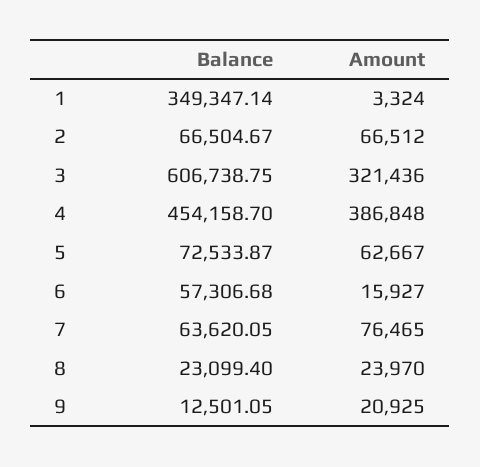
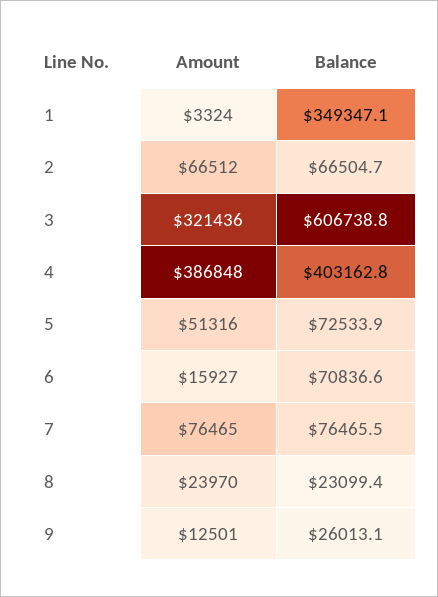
Balance, 4: 454158.7 -> 403162.8
Amount, 5: 62667 -> 51316
Balance, 6: 57306.68 -> 70836.6
Balance, 7: 63620.05 -> 76465.5
Balance, 9: 12501.05 -> 26013.1
Amount, 9: 20925 -> 12501

